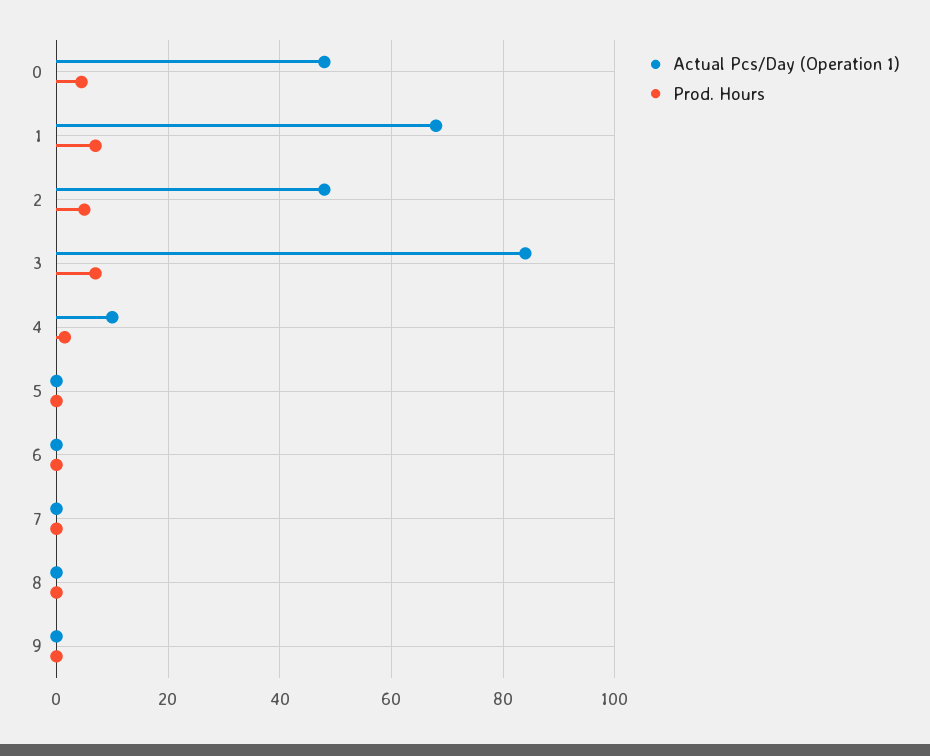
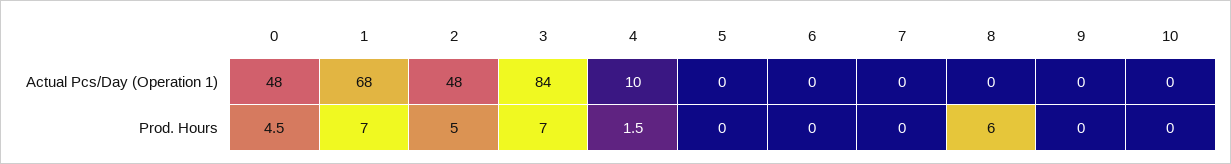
Prod. Hours, 8: 0 -> 6
Actual Pcs/Day (Operation 1), 10: none -> 0
Prod. Hours, 10: none -> 0

